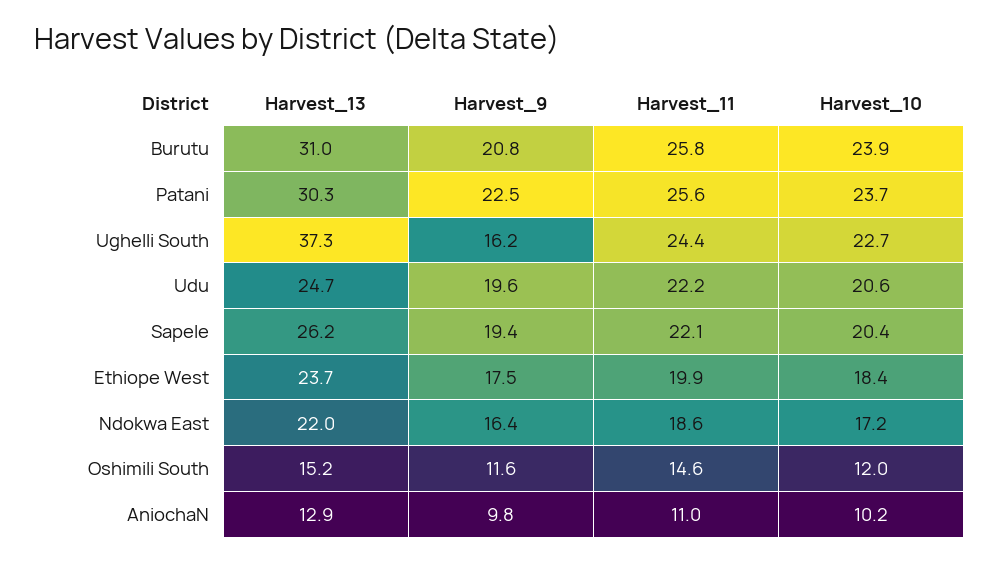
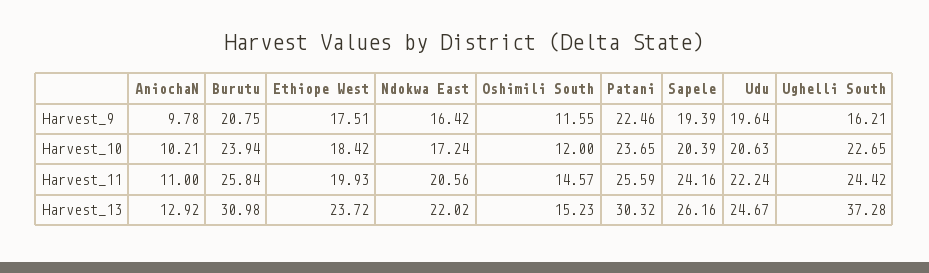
Harvest_11, Sapele: 22.1 -> 24.16
Harvest_11, Ndokwa East: 18.6 -> 20.56

